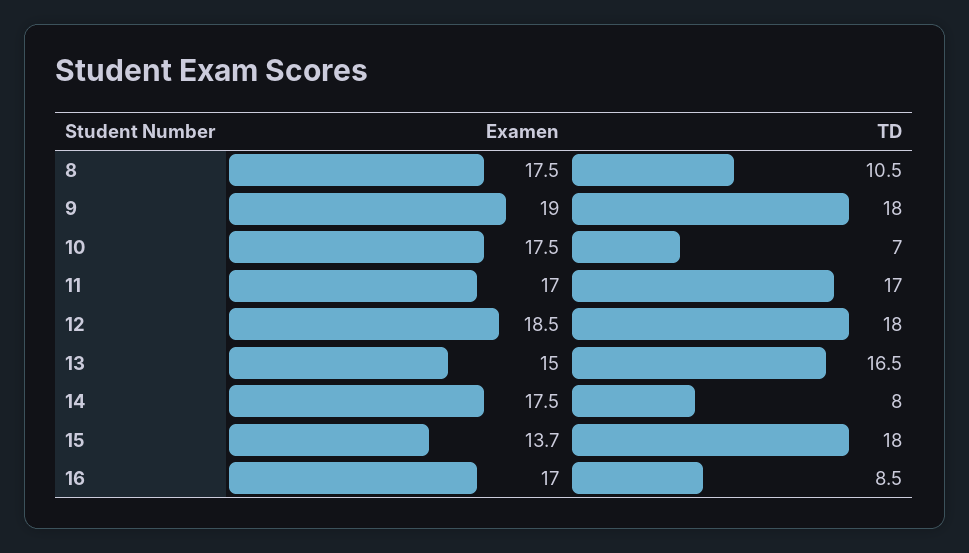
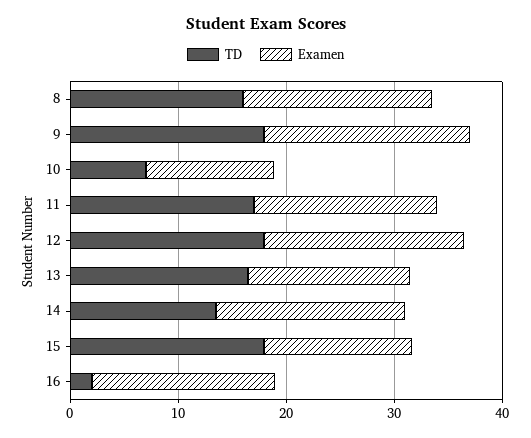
TD, 8: 10.5 -> 16
Examen, 10: 17.5 -> 12
TD, 14: 8 -> 14
TD, 16: 8.5 -> 2

